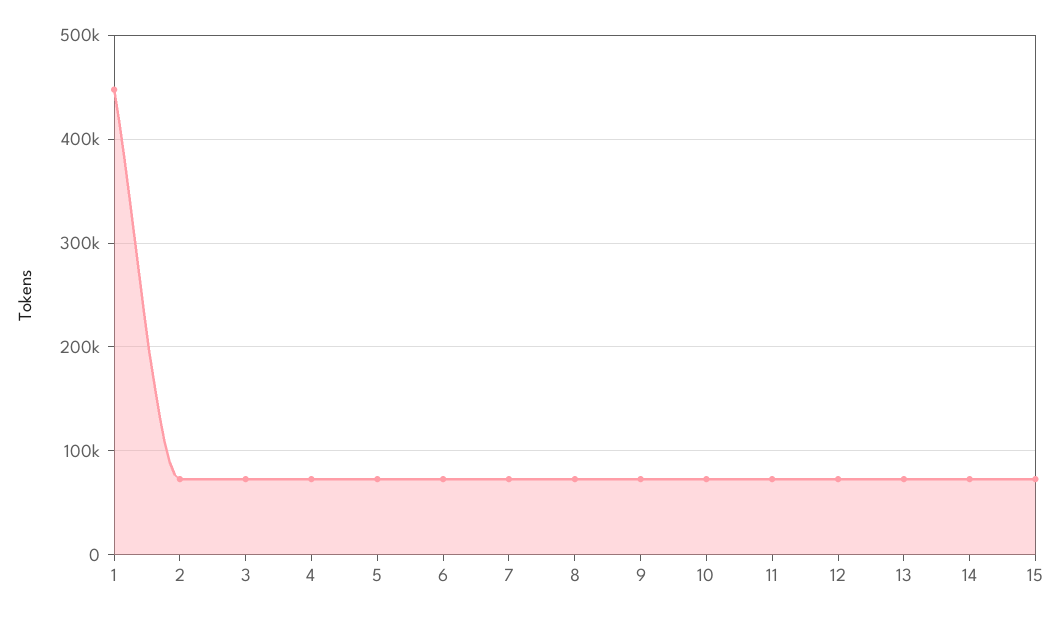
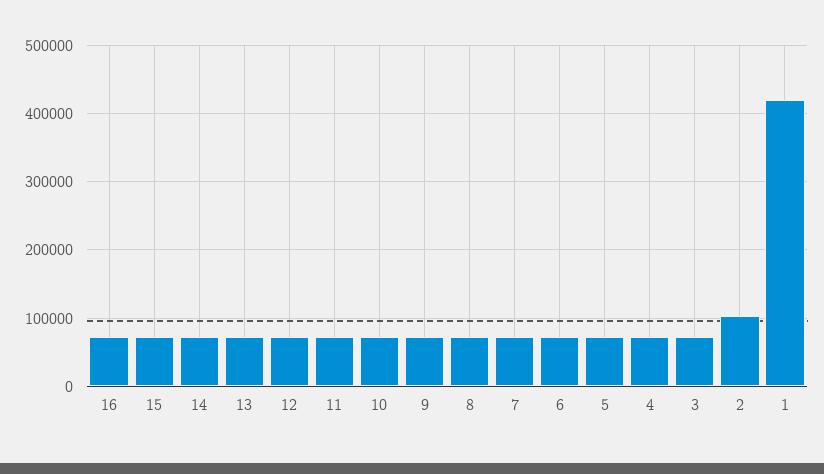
1: 450000 -> 420000
2: 70000 -> 100000
16: none -> 70000

